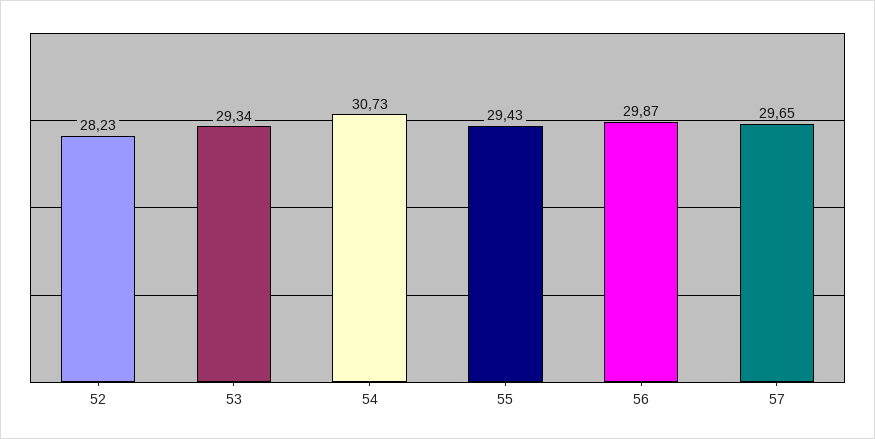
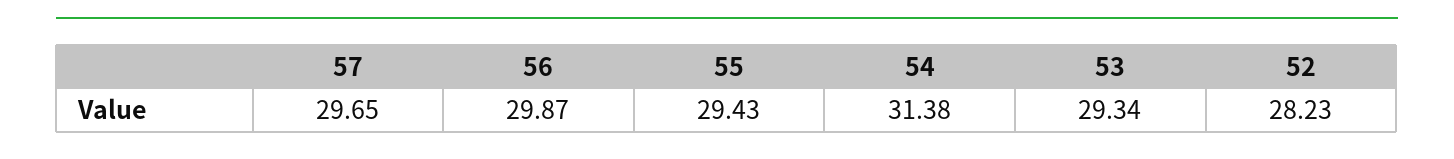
54: 30.73 -> 31.38

